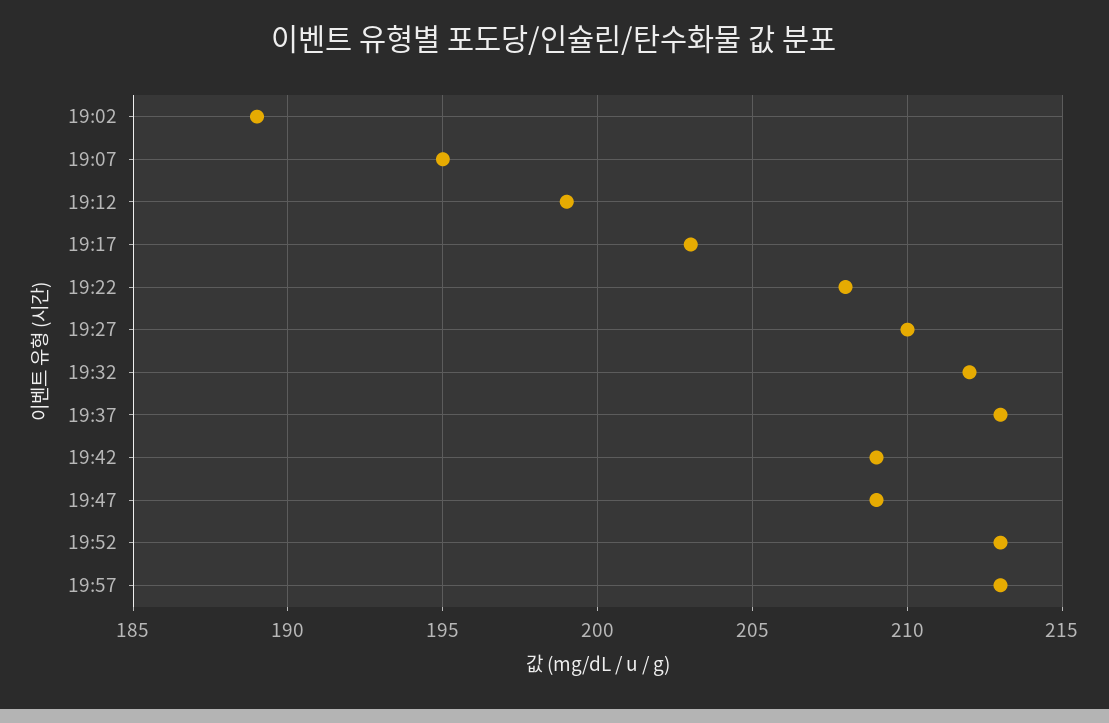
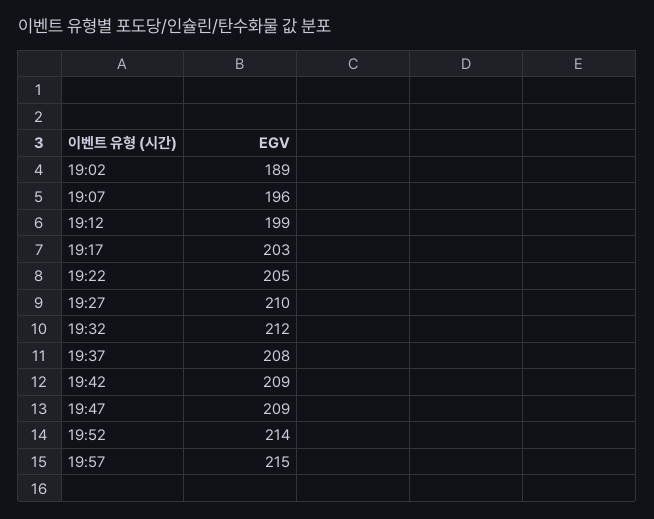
19:07: 195 -> 196
19:22: 208 -> 205
19:37: 213 -> 208
19:52: 213 -> 214
19:57: 213 -> 215

